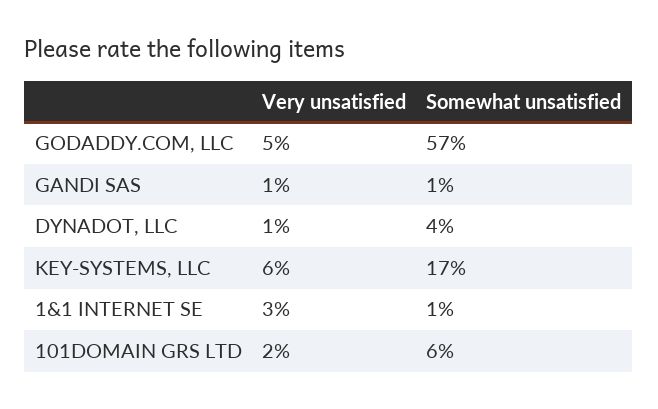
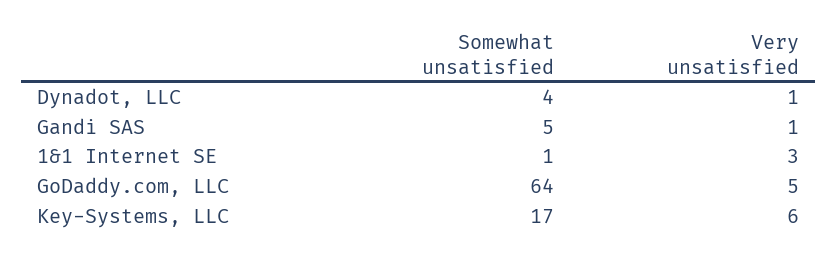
Somewhat unsatisfied, GODADDY.COM, LLC: 57 -> 64
Somewhat unsatisfied, GANDI SAS: 1 -> 5
Very unsatisfied, 101DOMAIN GRS LTD: 2 -> none
Somewhat unsatisfied, 101DOMAIN GRS LTD: 6 -> none

